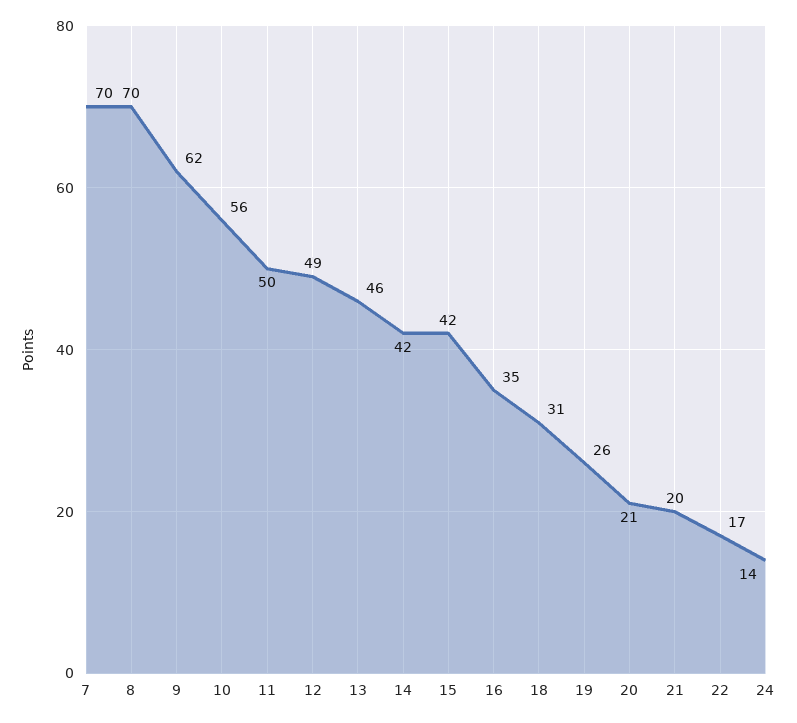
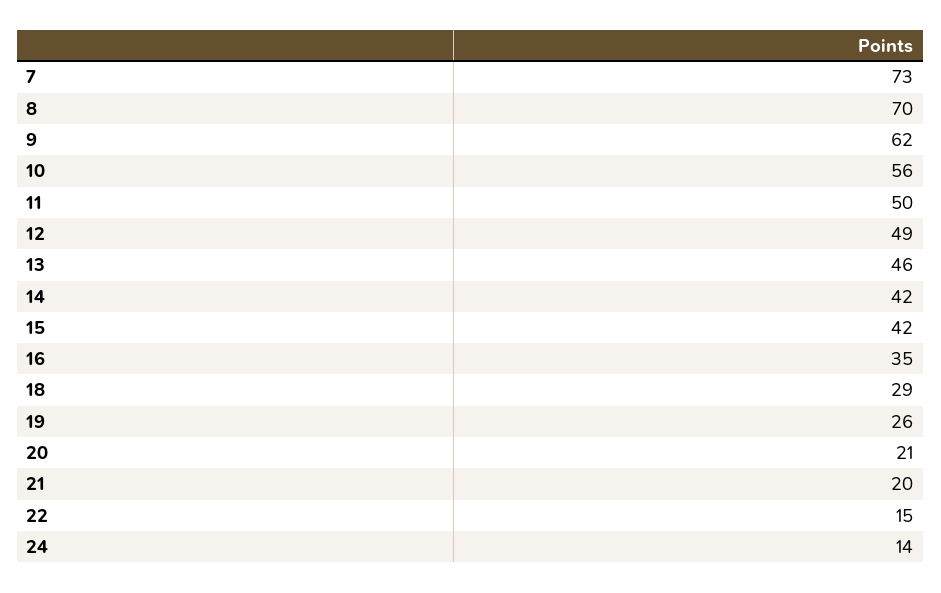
7: 70 -> 73
18: 31 -> 29
22: 17 -> 15

